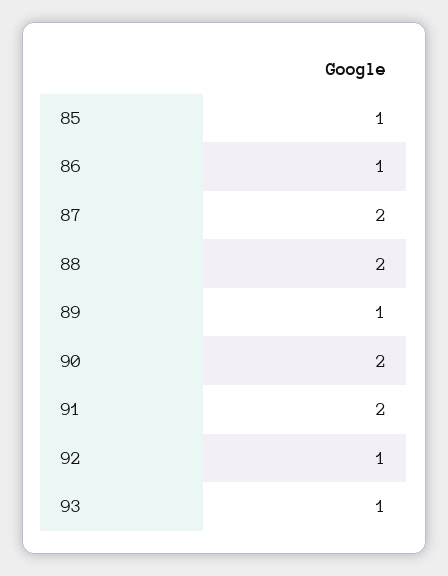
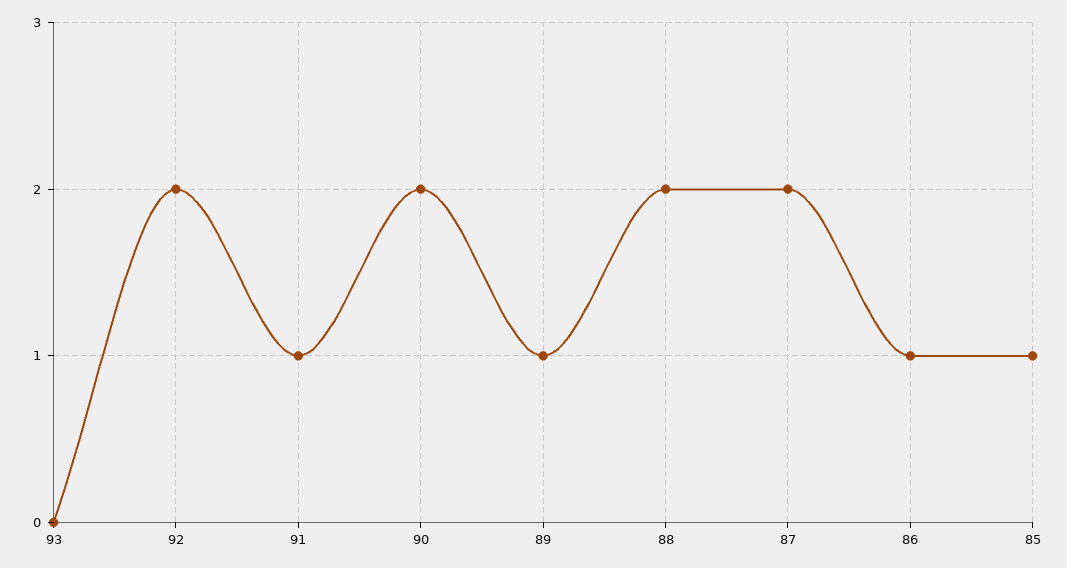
91: 2 -> 1
92: 1 -> 2
93: 1 -> 0

